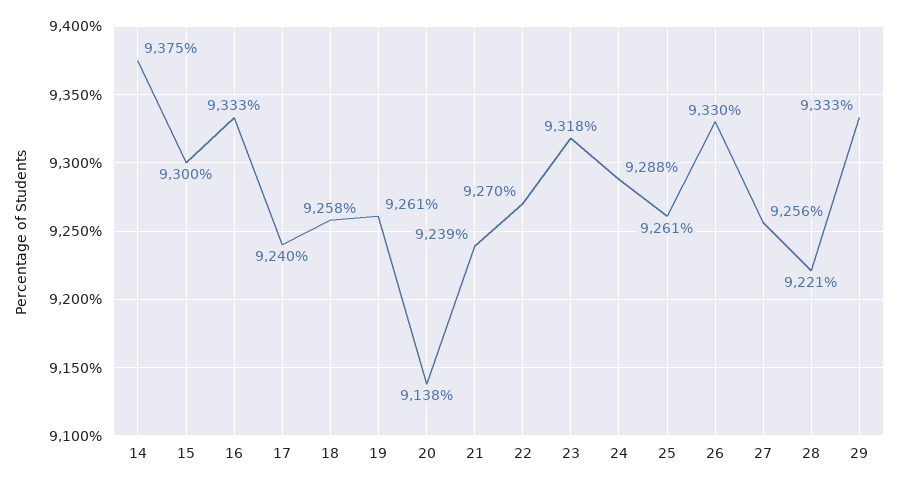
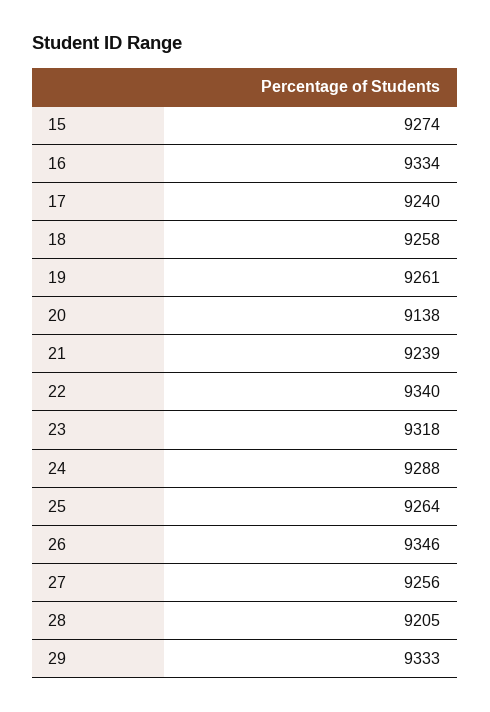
14: 9375 -> none
15: 9300 -> 9274
16: 9333 -> 9334
22: 9270 -> 9340
25: 9261 -> 9264
26: 9330 -> 9346
28: 9221 -> 9205

